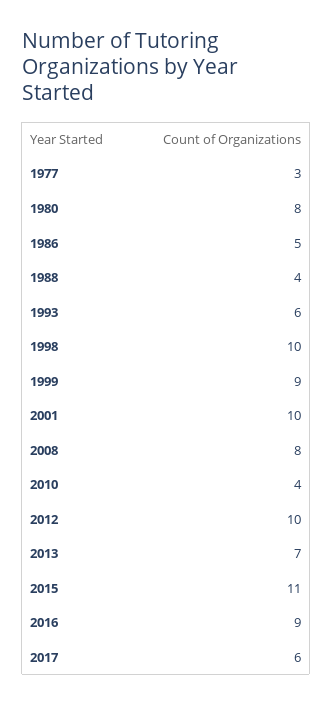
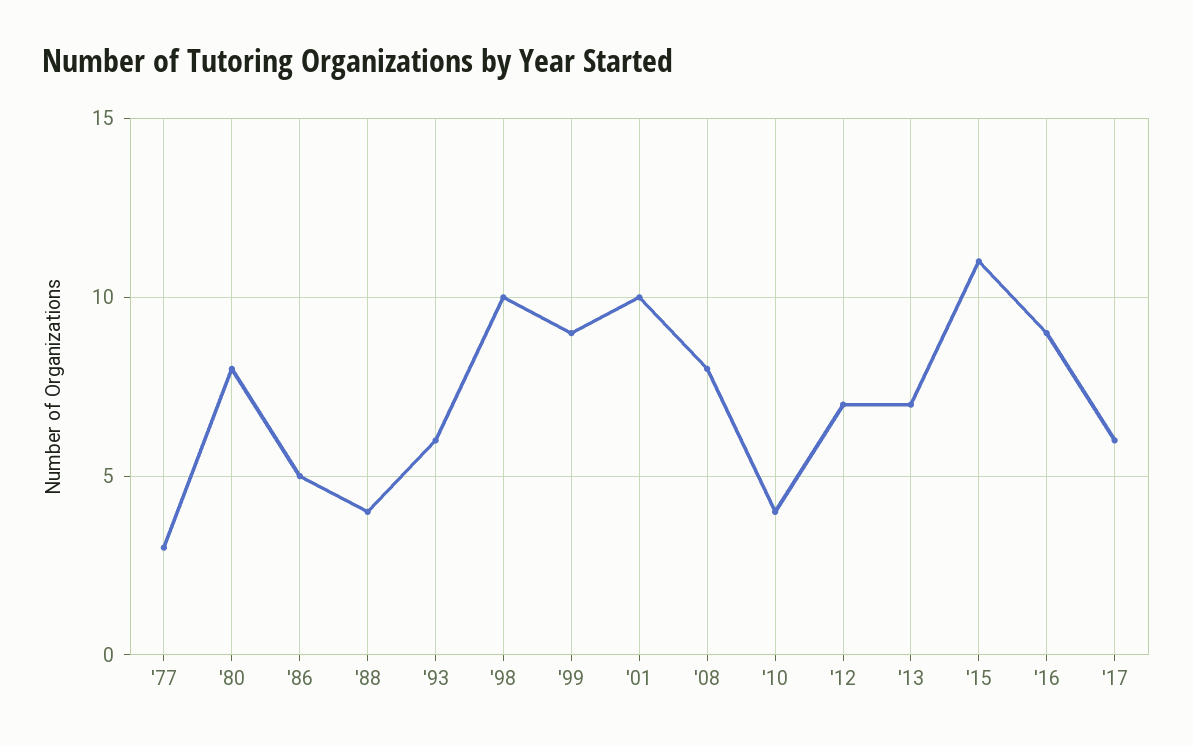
2012: 10 -> 7

